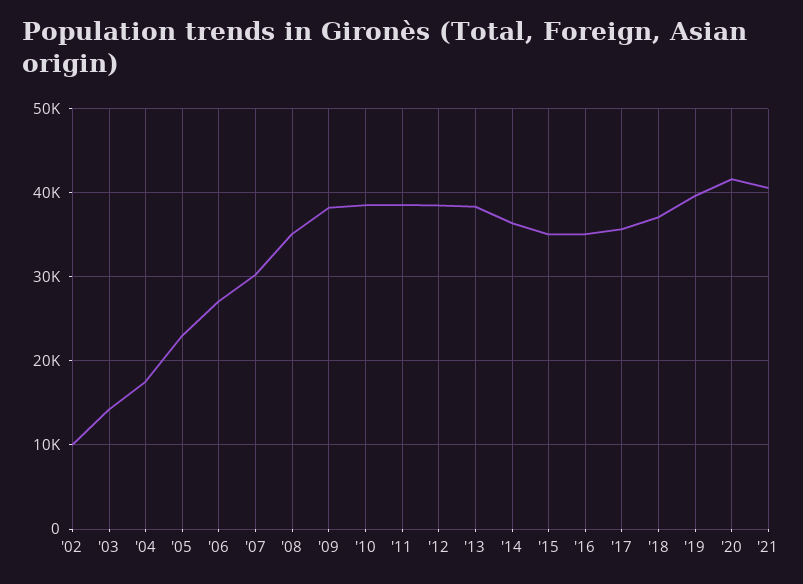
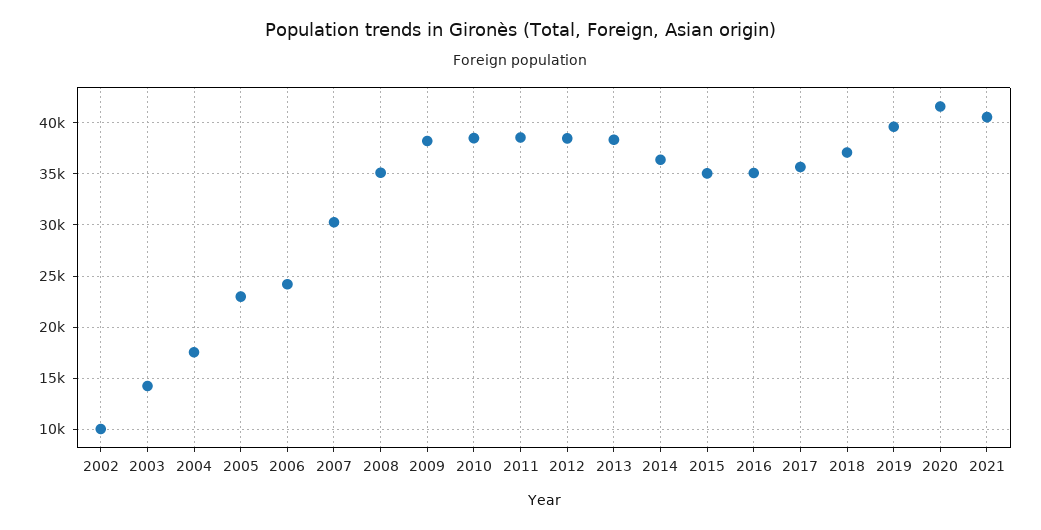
'06: 27000 -> 24000

